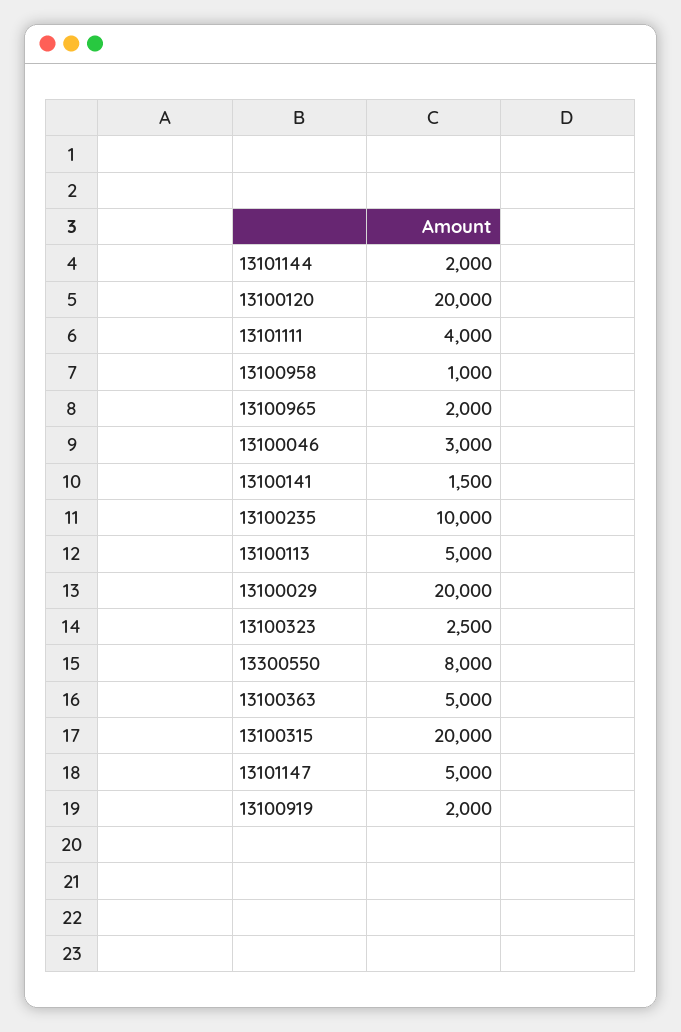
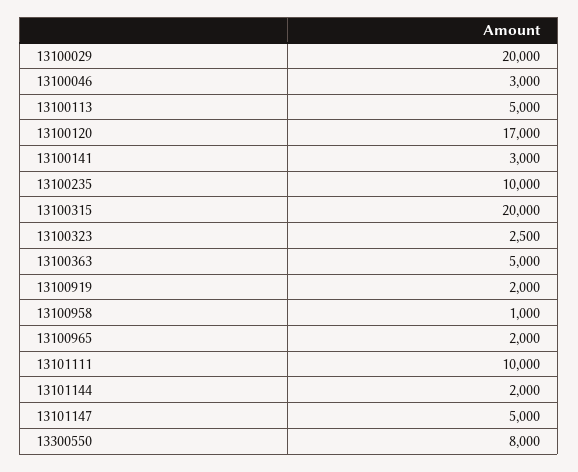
13100120: 20000 -> 17000
13101111: 4000 -> 10000
13100141: 1500 -> 3000

